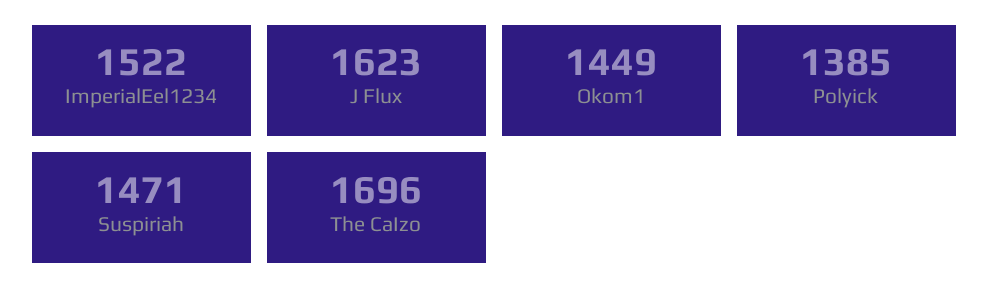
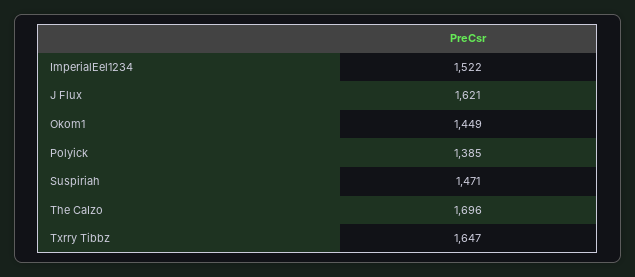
J Flux: 1623 -> 1621
Txrry Tibbz: none -> 1647

